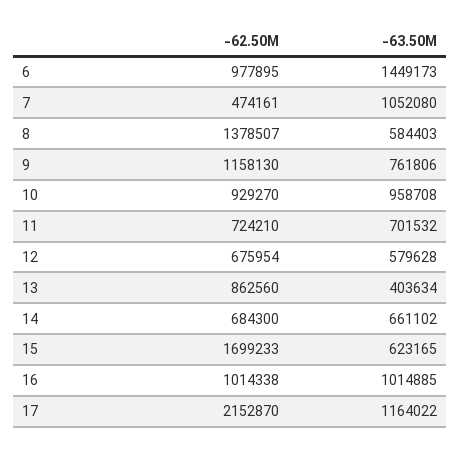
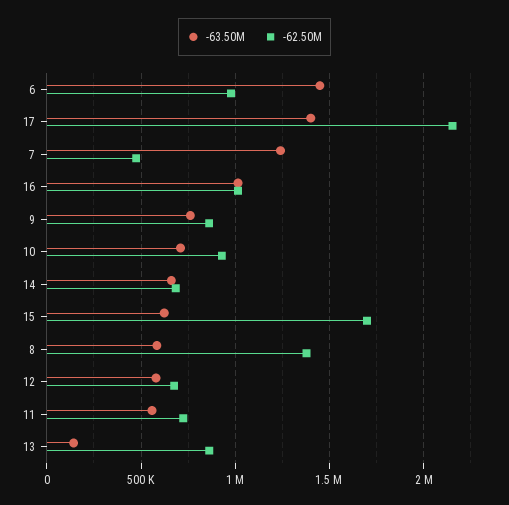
-63.50M, 7: 1052080 -> 1250000
-62.50M, 9: 1158130 -> 850000
-63.50M, 10: 958708 -> 700000
-63.50M, 11: 701532 -> 550000
-63.50M, 13: 403634 -> 150000
-63.50M, 17: 1164022 -> 1400000

